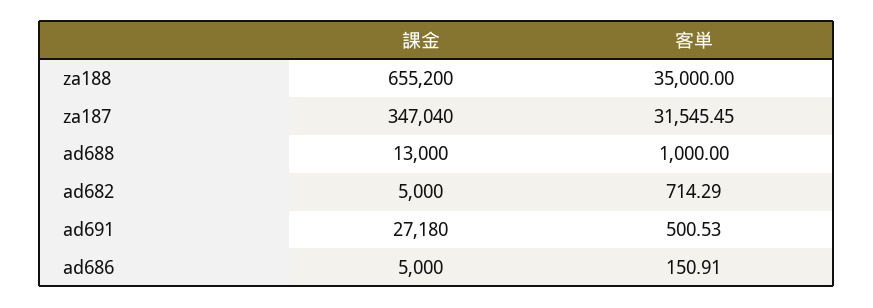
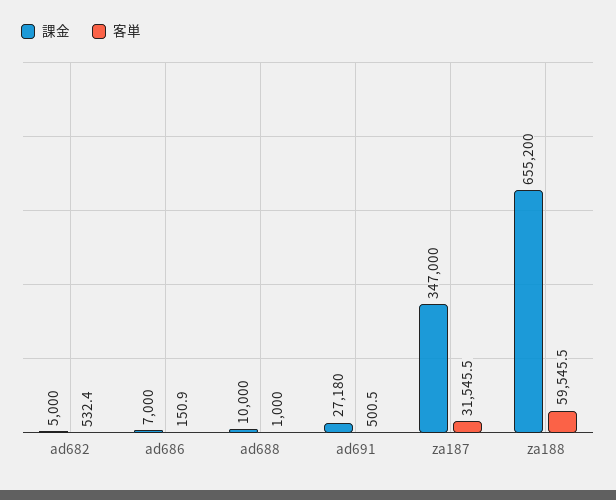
客単, za188: 35000 -> 59545.5
課金, za187: 347040 -> 347000
課金, ad688: 13000 -> 10000
客単, ad682: 714.29 -> 532.4
課金, ad686: 5000 -> 7000

